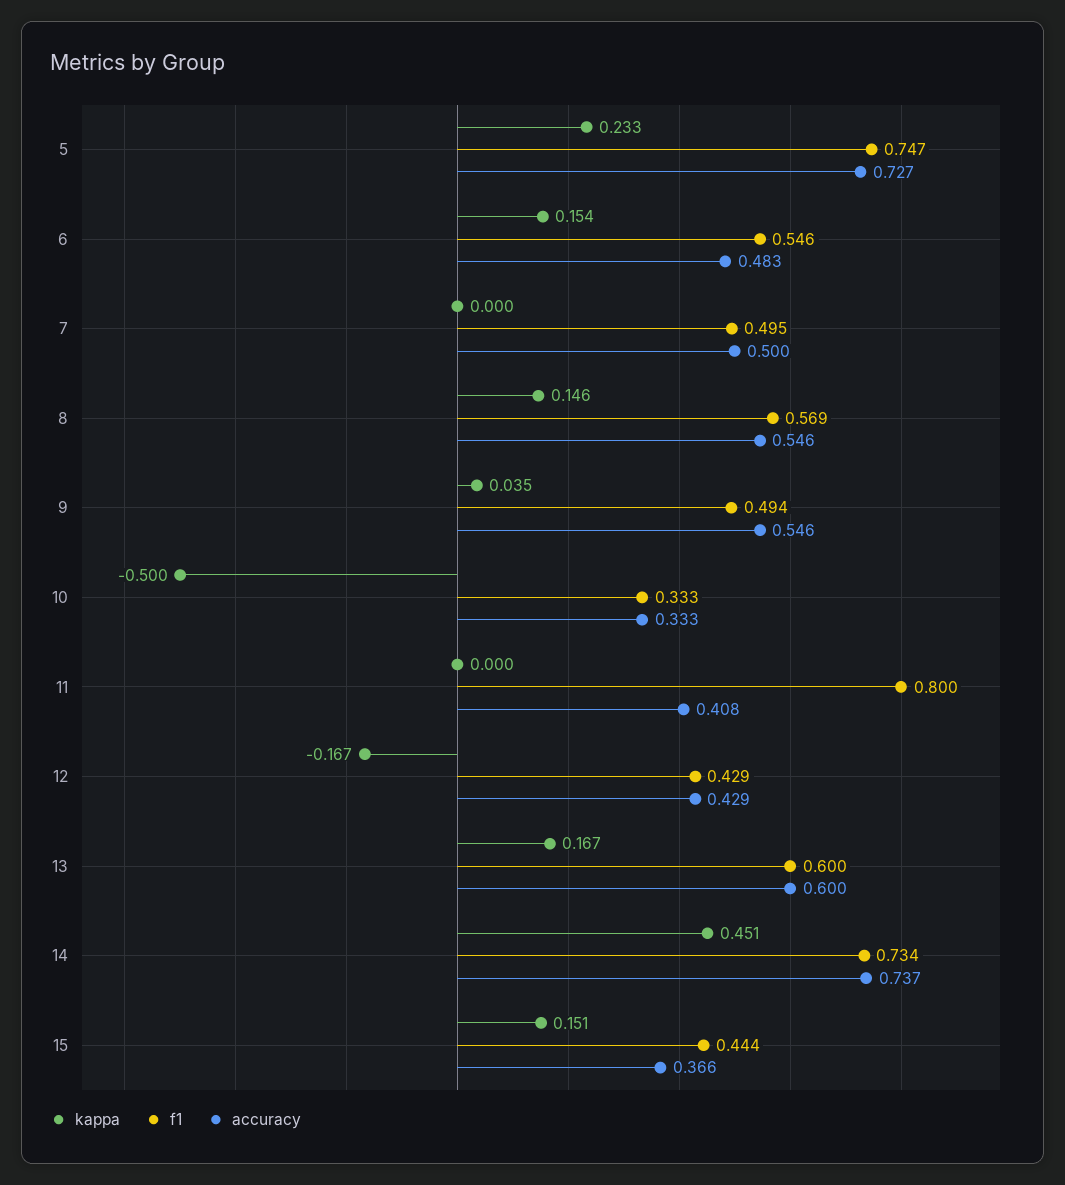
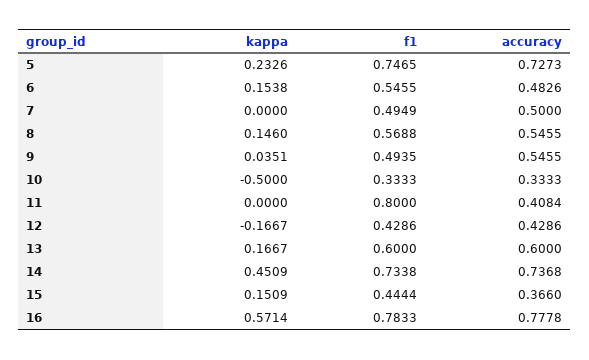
kappa, 16: none -> 0.5714
f1, 16: none -> 0.7833
accuracy, 16: none -> 0.7778

